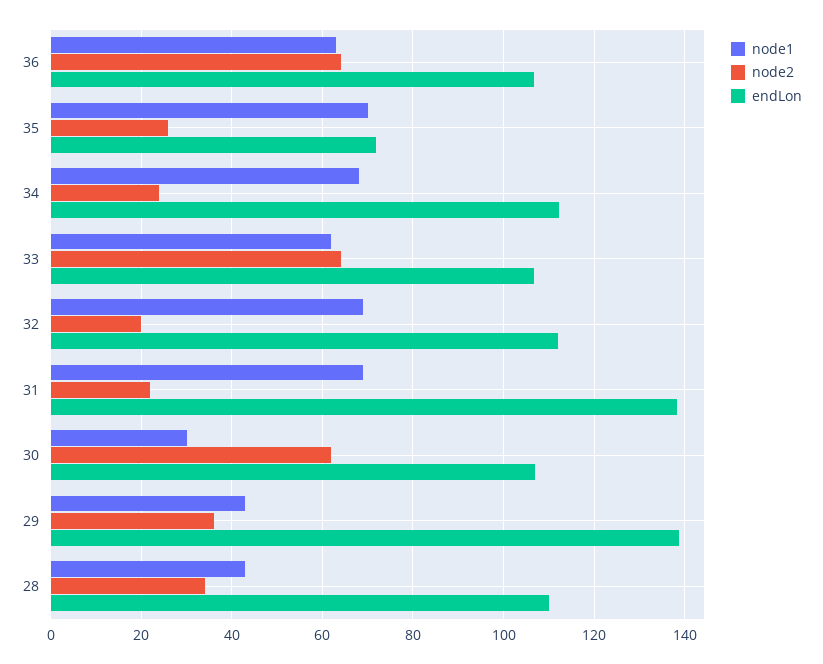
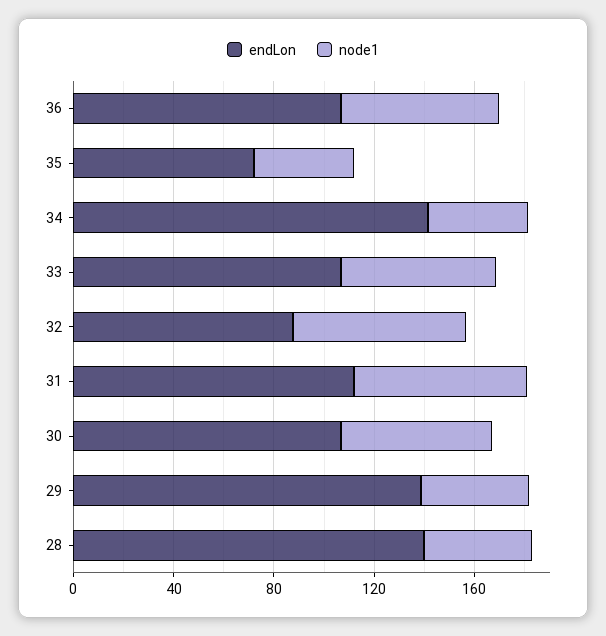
node2, 36: 64 -> none
node1, 35: 70 -> 40
node2, 35: 26 -> none
node1, 34: 68 -> 40
node2, 34: 24 -> none
endLon, 34: 112 -> 140
node2, 33: 64 -> none
node2, 32: 20 -> none
endLon, 32: 112 -> 90
node2, 31: 22 -> none
endLon, 31: 138 -> 110
node1, 30: 30 -> 60
node2, 30: 62 -> none
node2, 29: 36 -> none
node2, 28: 34 -> none
endLon, 28: 110 -> 140

